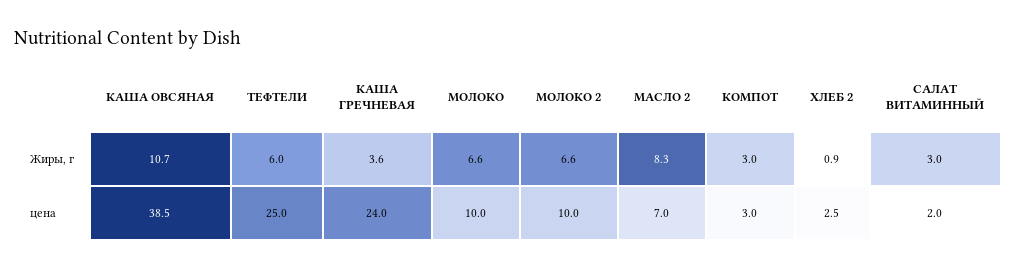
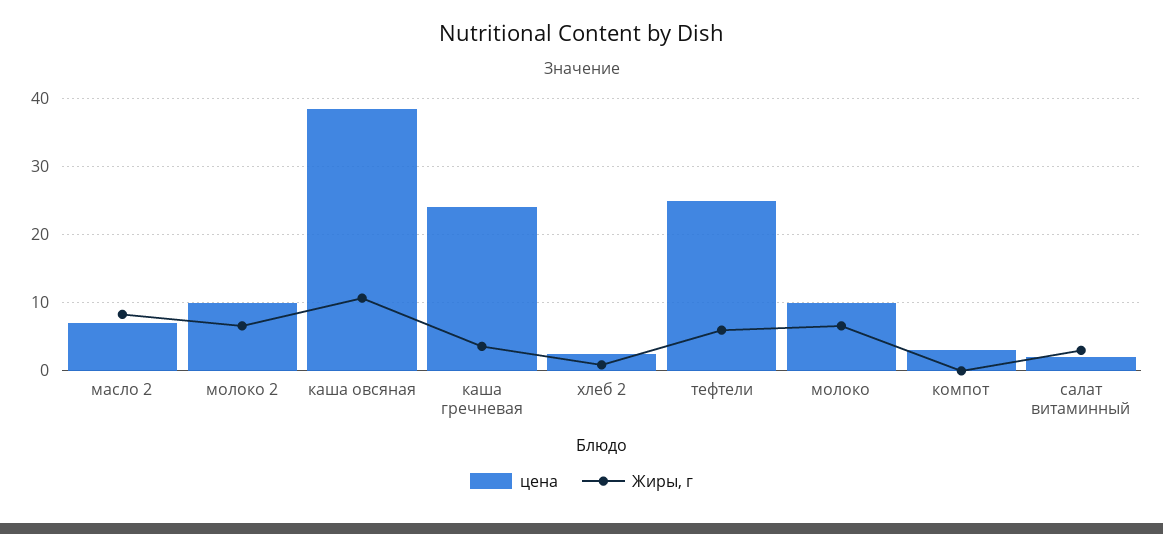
Жиры, г, КОМПОТ: 3 -> 0

